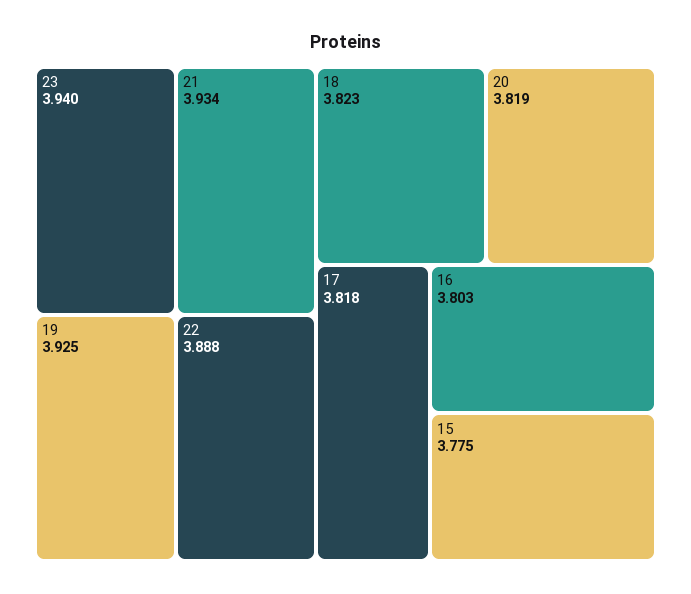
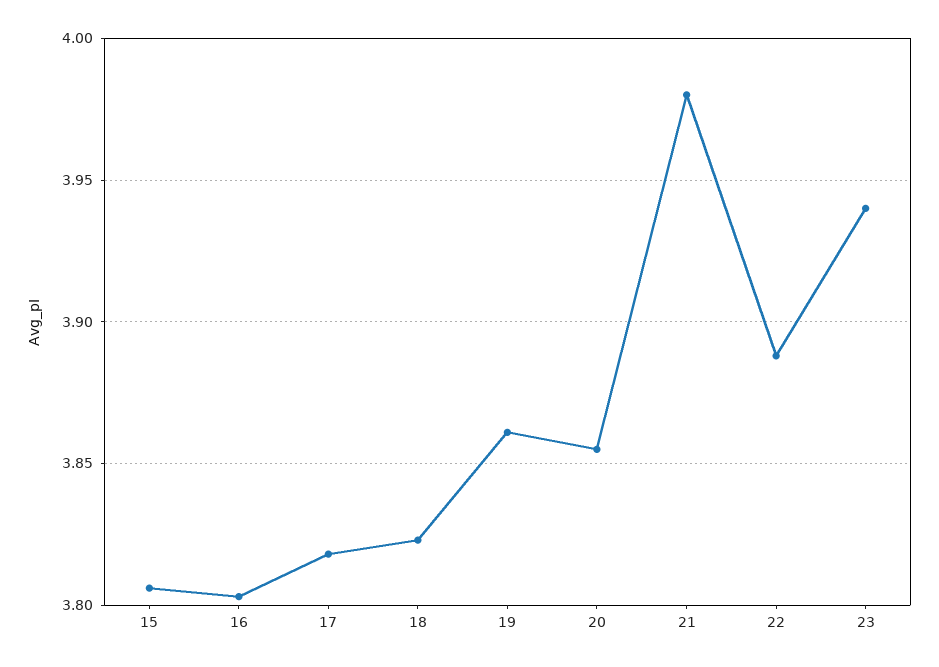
21: 3.934 -> 3.98
19: 3.925 -> 3.86
20: 3.819 -> 3.855
15: 3.775 -> 3.805

